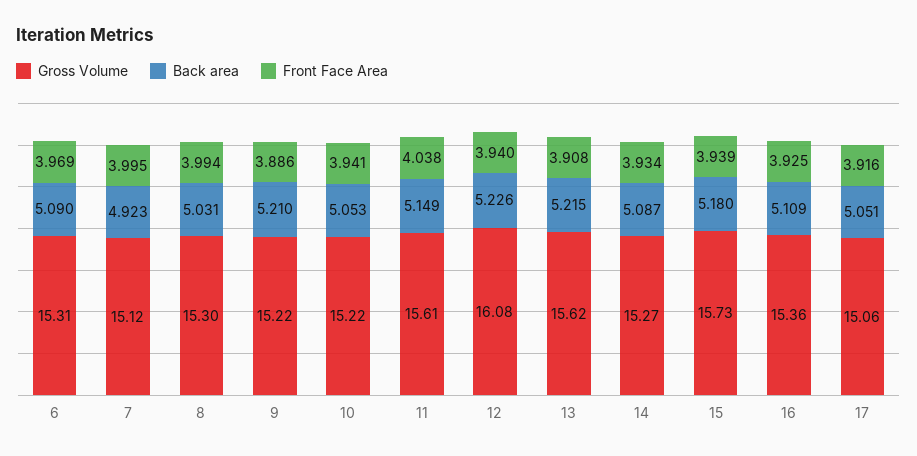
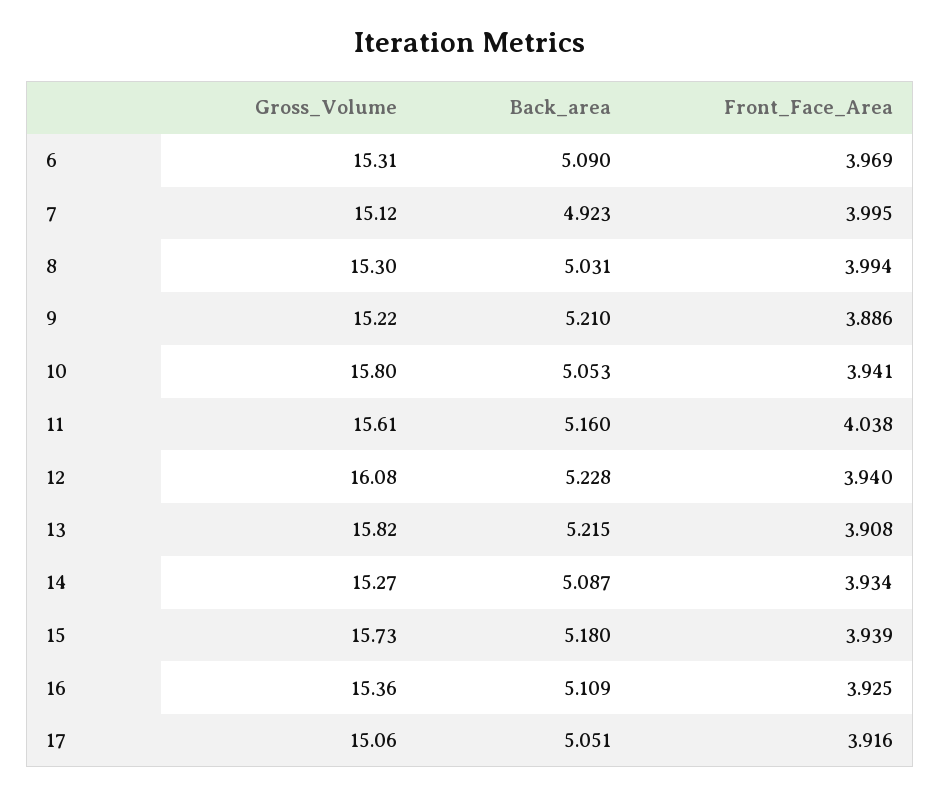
Gross Volume, 10: 15.22 -> 15.8
Back area, 11: 5.149 -> 5.16
Back area, 12: 5.226 -> 5.228
Gross Volume, 13: 15.62 -> 15.82

